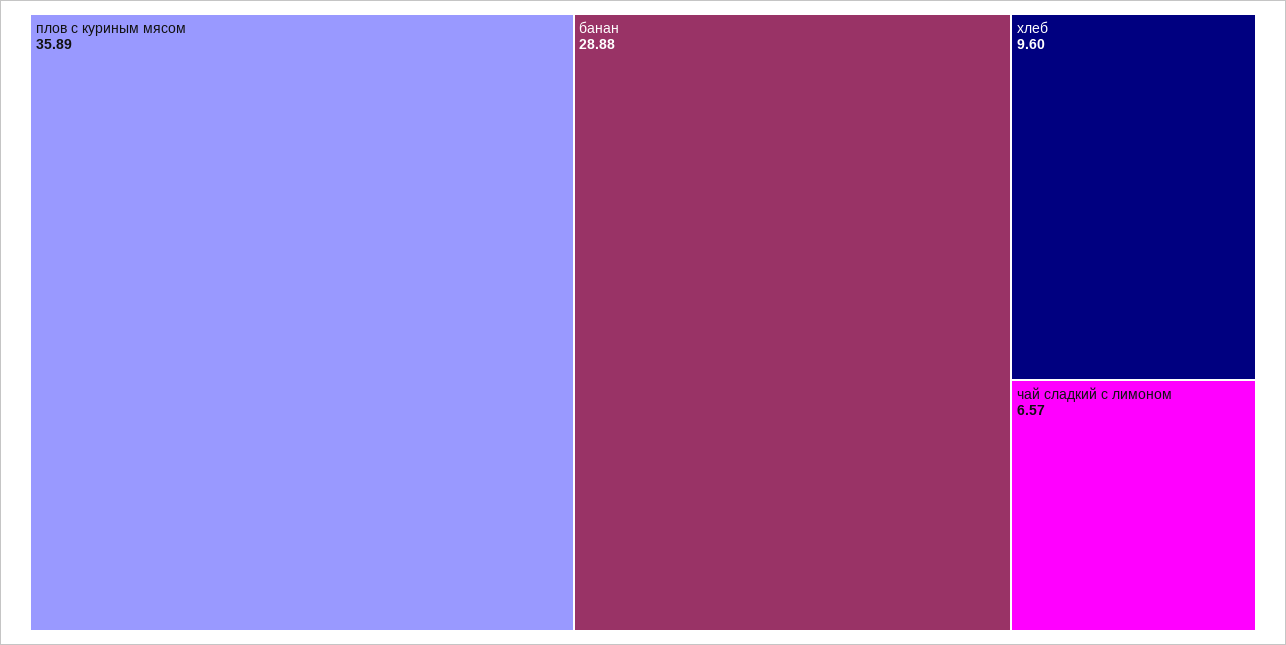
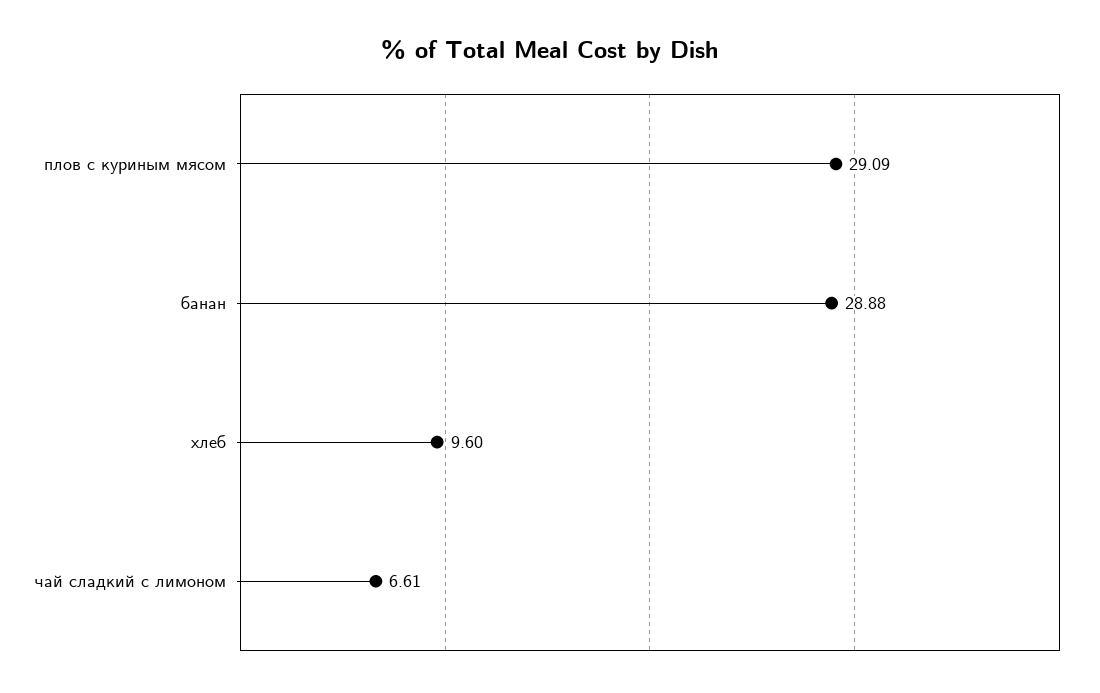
плов с куриным мясом: 35.89 -> 29.09
чай сладкий с лимоном: 6.57 -> 6.61

